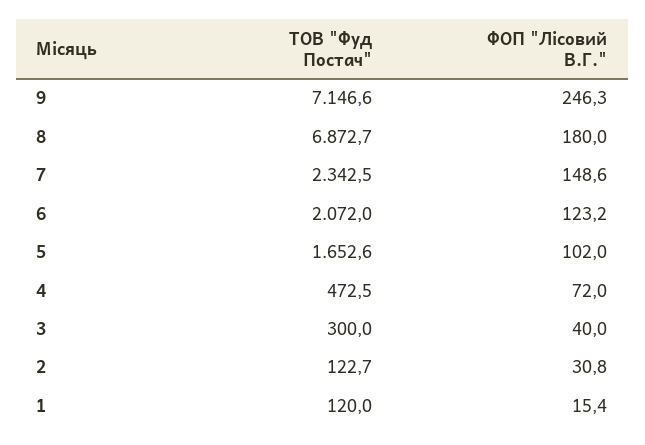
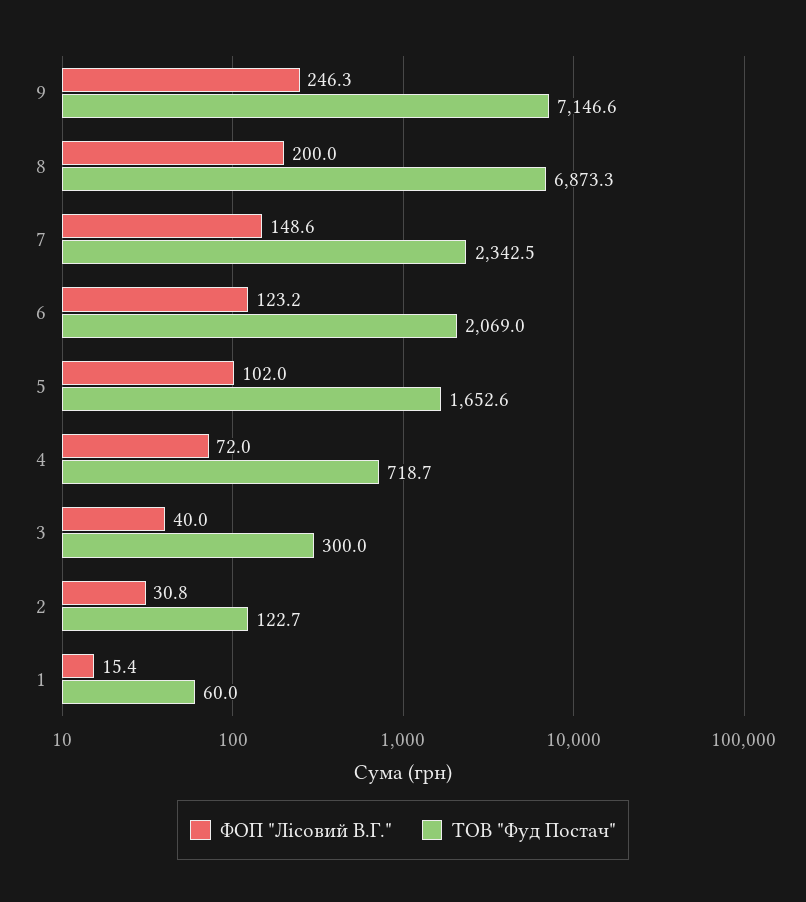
ТОВ "Фуд Постач", 8: 6872.7 -> 6873.3
ФОП "Лісовий В.Г.", 8: 180 -> 200
ТОВ "Фуд Постач", 6: 2072 -> 2069
ТОВ "Фуд Постач", 4: 472.5 -> 718.7
ТОВ "Фуд Постач", 1: 120 -> 60

